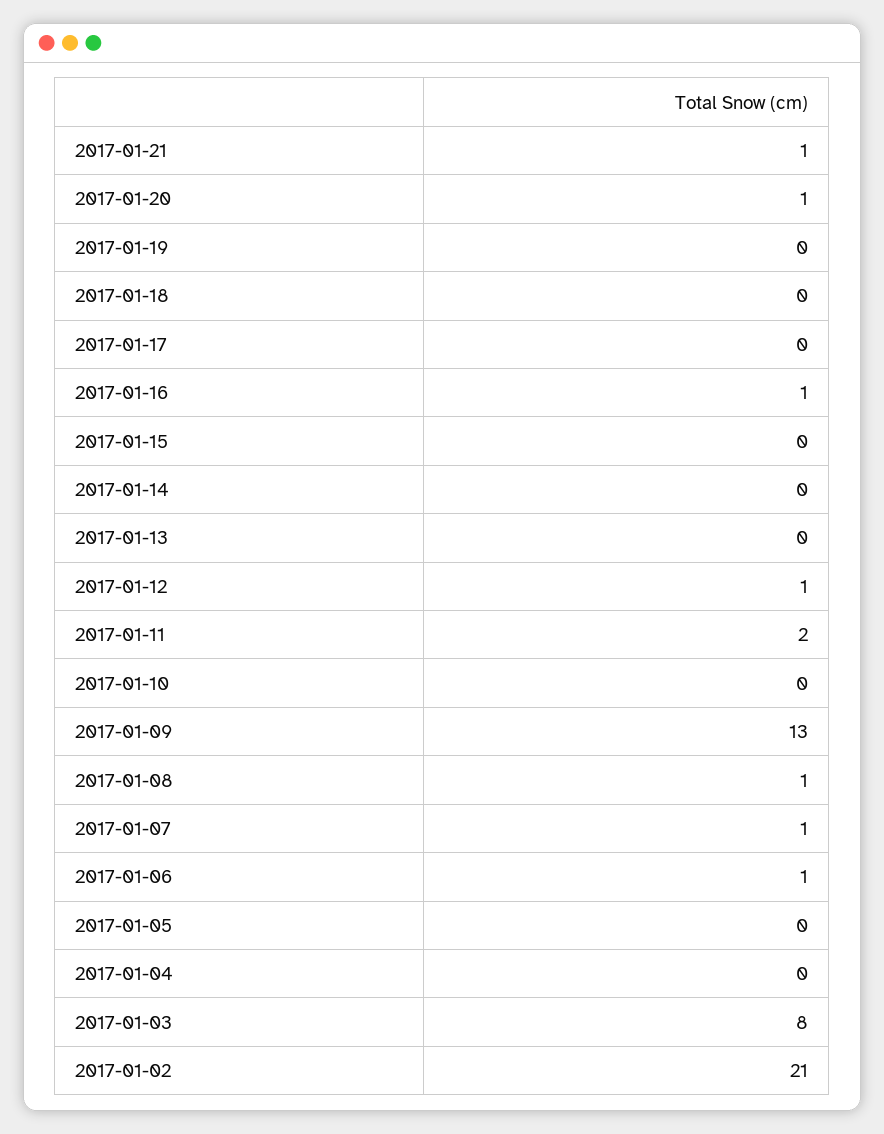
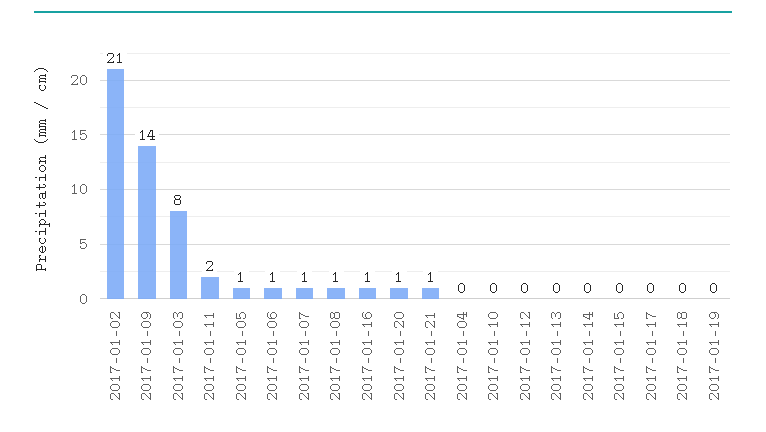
2017-01-12: 1 -> 0
2017-01-09: 13 -> 14
2017-01-05: 0 -> 1

